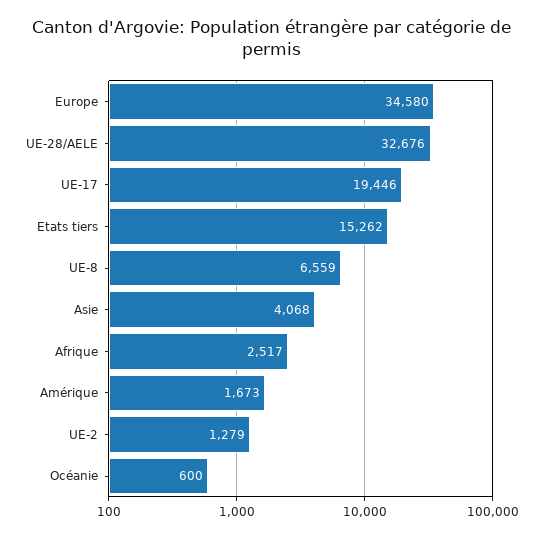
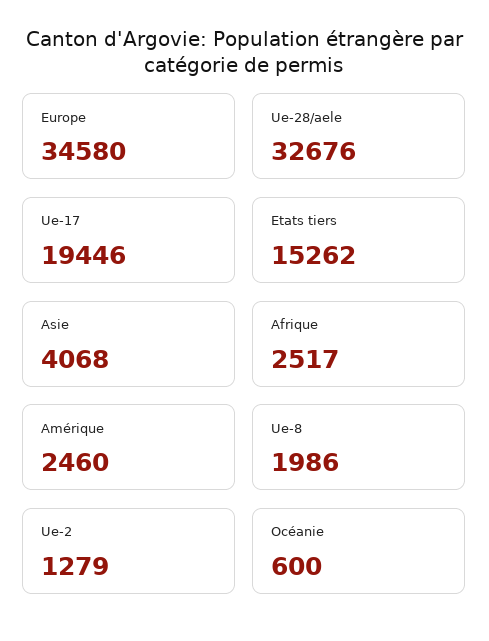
UE-8: 6559 -> 1986
Amérique: 1673 -> 2460

